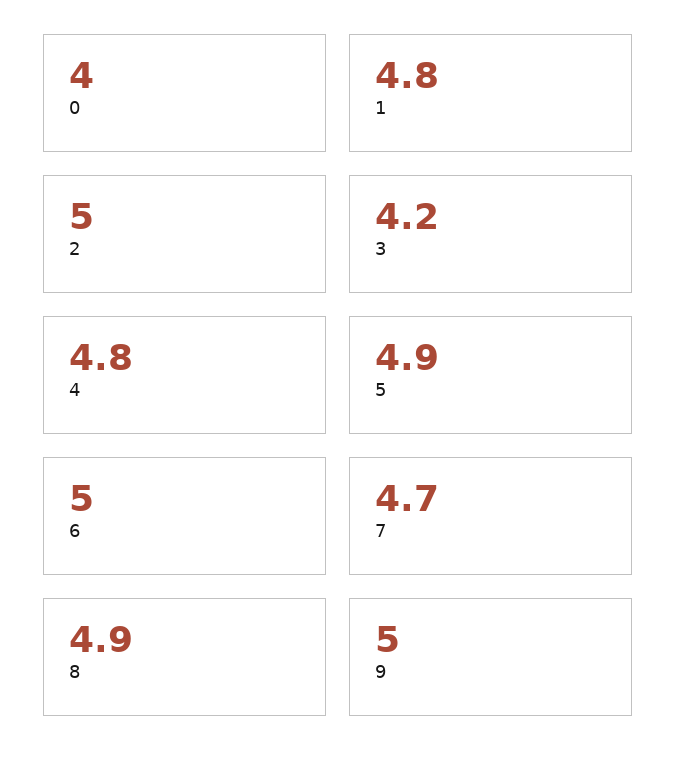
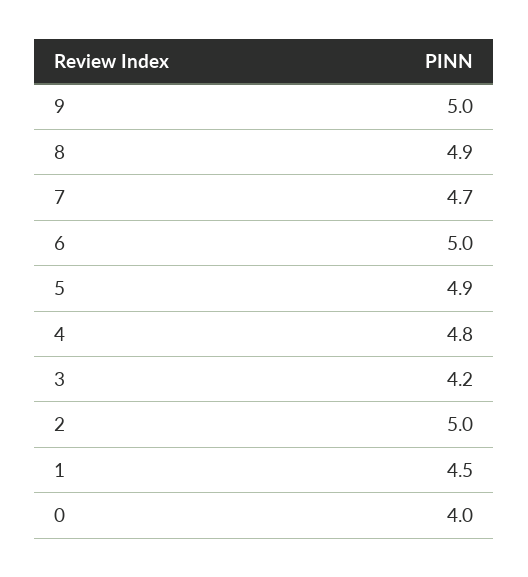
1: 4.8 -> 4.5

